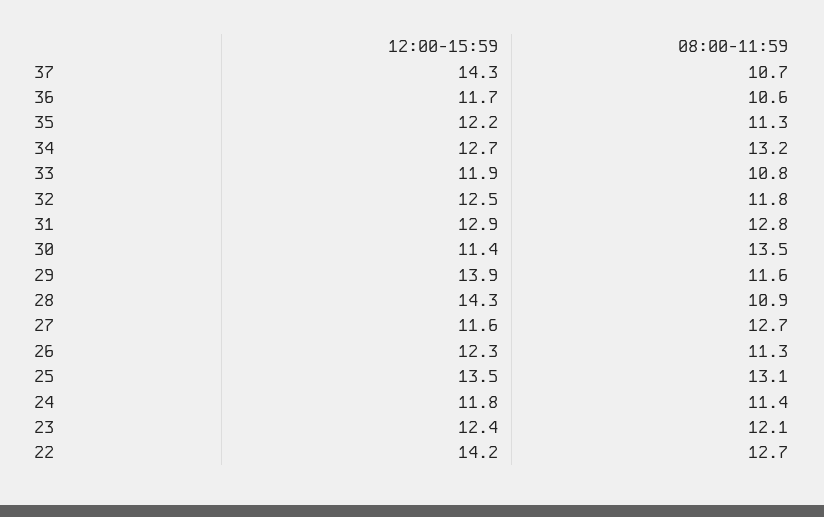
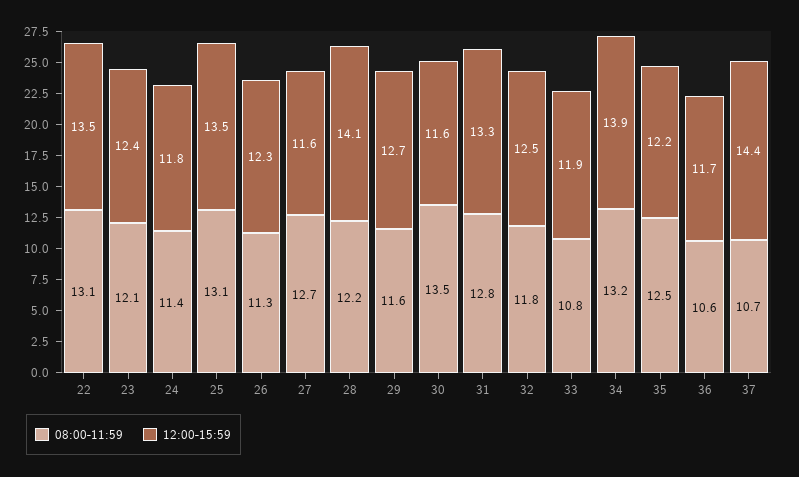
12:00-15:59, 37: 14.3 -> 14.4
08:00-11:59, 35: 11.3 -> 12.5
12:00-15:59, 34: 12.7 -> 13.9
12:00-15:59, 31: 12.9 -> 13.3
12:00-15:59, 30: 11.4 -> 11.6
12:00-15:59, 29: 13.9 -> 12.7
12:00-15:59, 28: 14.3 -> 14.1
08:00-11:59, 28: 10.9 -> 12.2
12:00-15:59, 22: 14.2 -> 13.5
08:00-11:59, 22: 12.7 -> 13.1

